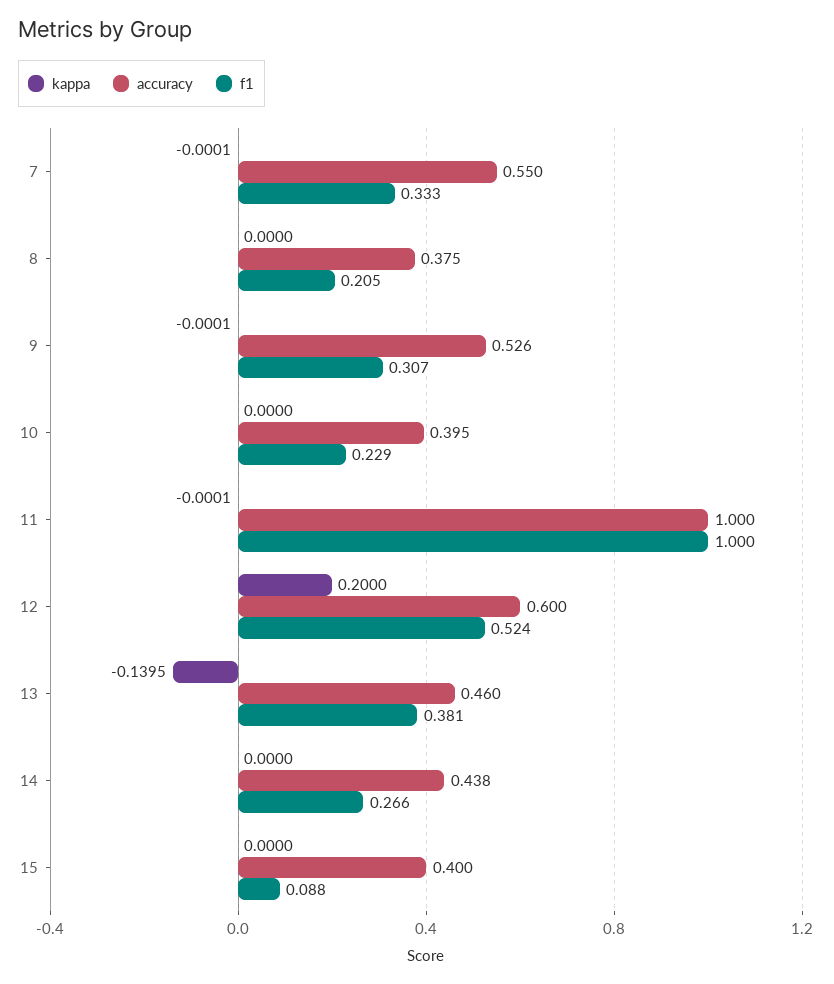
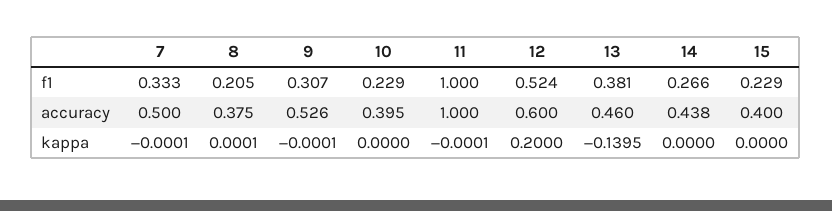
accuracy, 7: 0.55 -> 0.5
kappa, 8: 0 -> 0.0001
f1, 15: 0.088 -> 0.229

